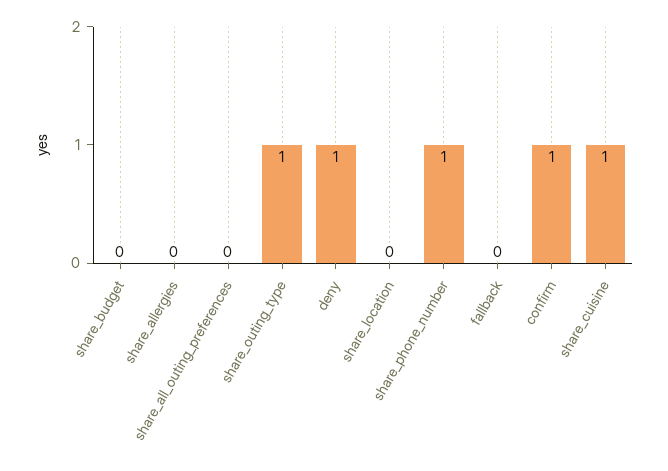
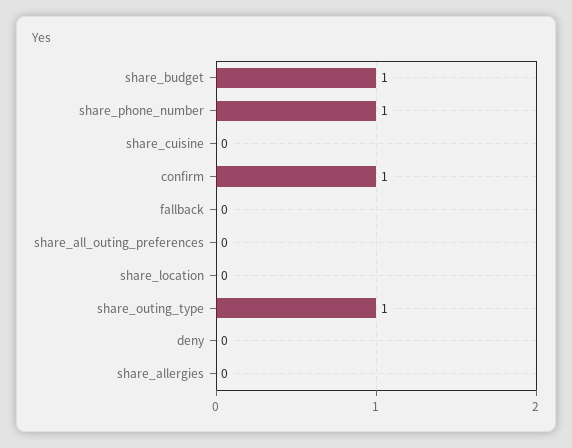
share_budget: 0 -> 1
deny: 1 -> 0
share_cuisine: 1 -> 0

